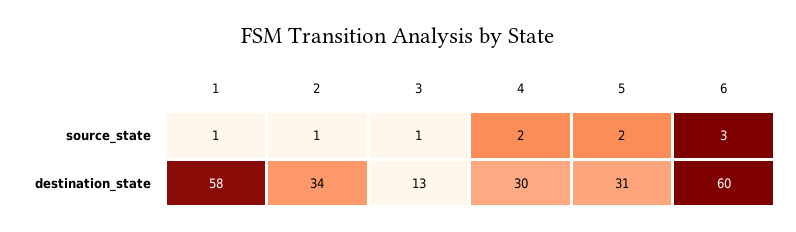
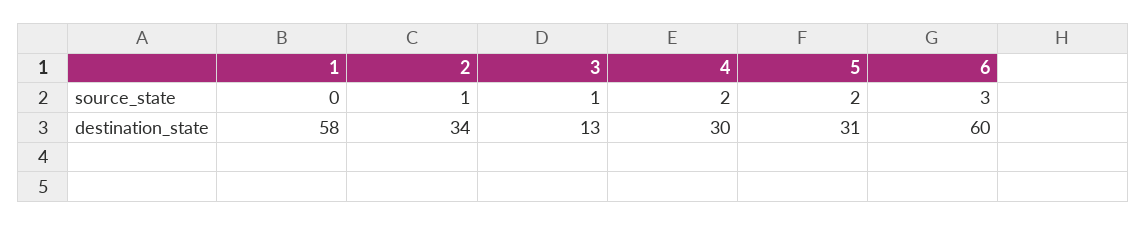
1, source_state: 1 -> 0

